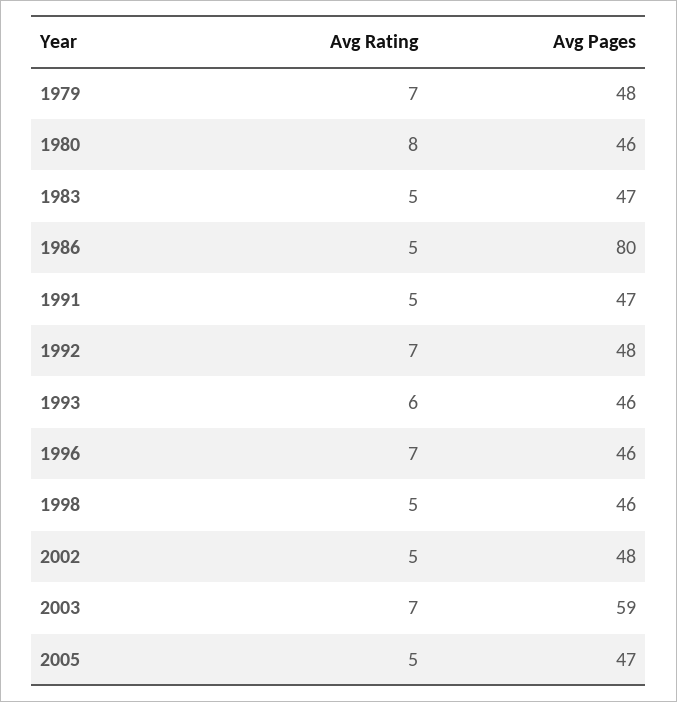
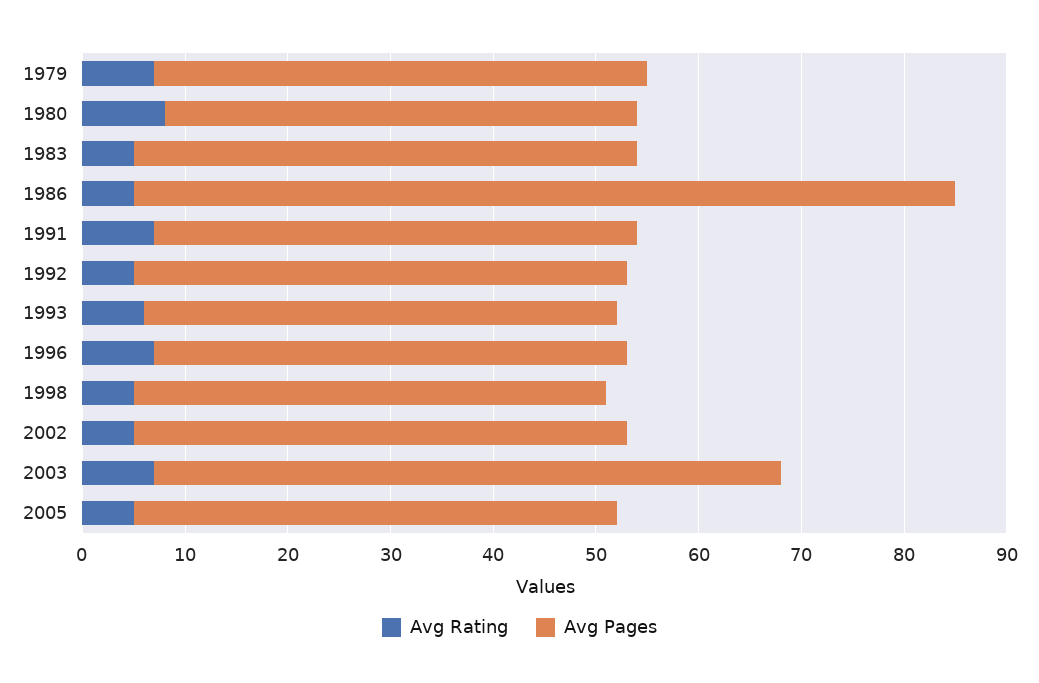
Avg Pages, 1983: 47 -> 49
Avg Rating, 1991: 5 -> 7
Avg Rating, 1992: 7 -> 5
Avg Pages, 2003: 59 -> 61

